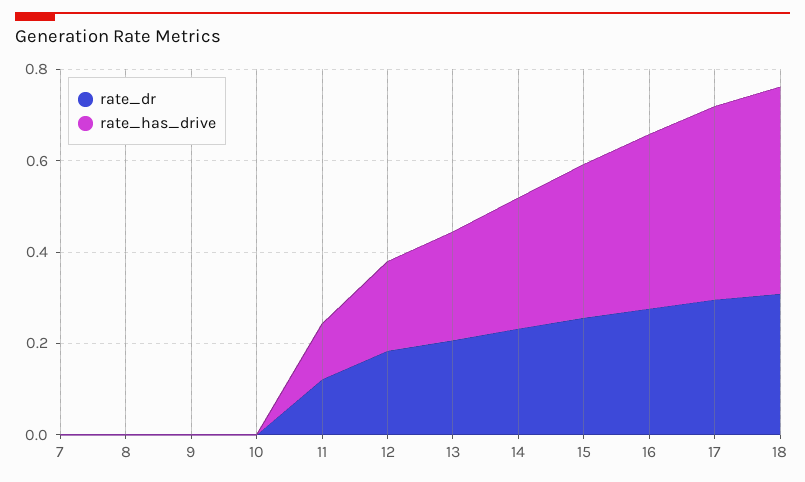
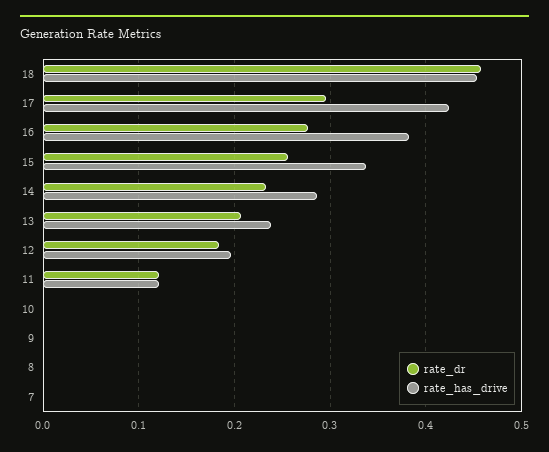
rate_dr, 18: 0.3 -> 0.46

